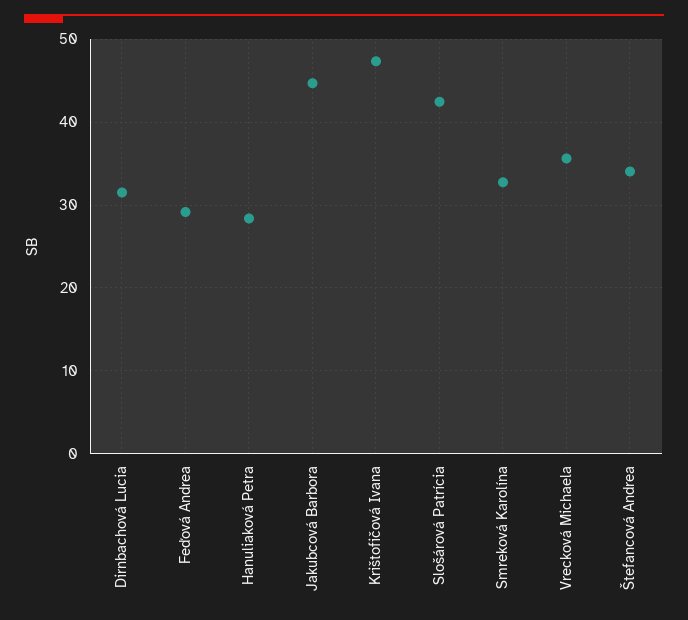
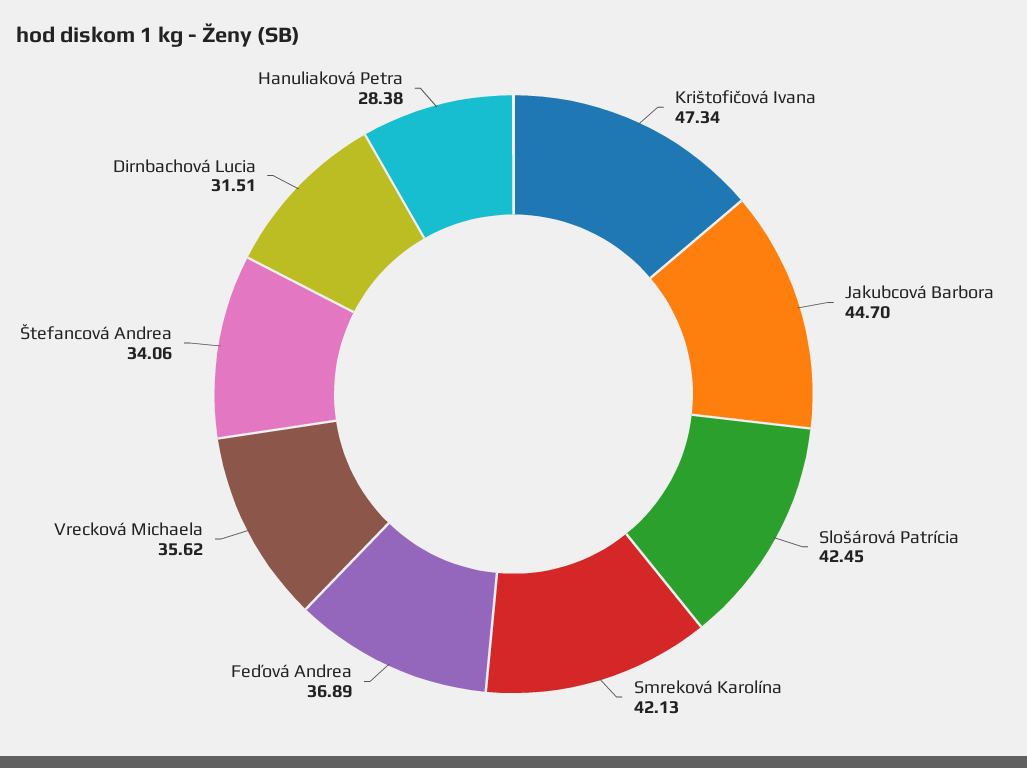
Feďová Andrea: 29 -> 36.89
Smreková Karolína: 33 -> 42.13

